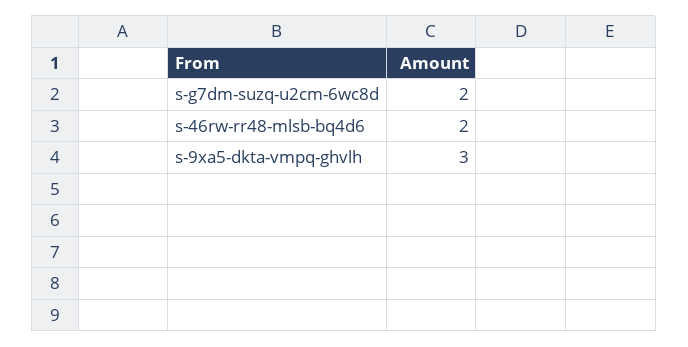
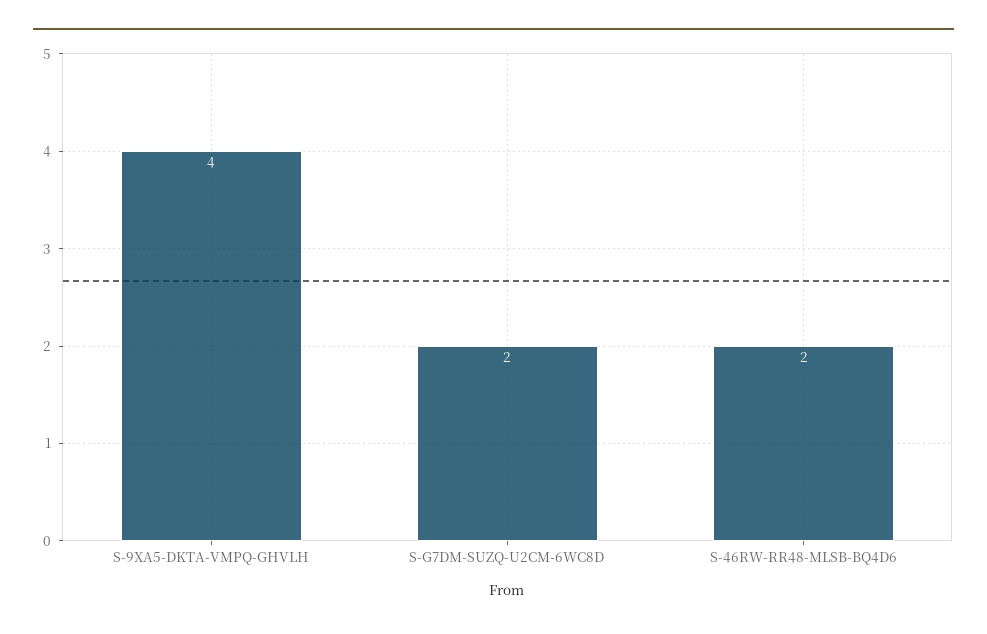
s-9xa5-dkta-vmpq-ghvlh: 3 -> 4

